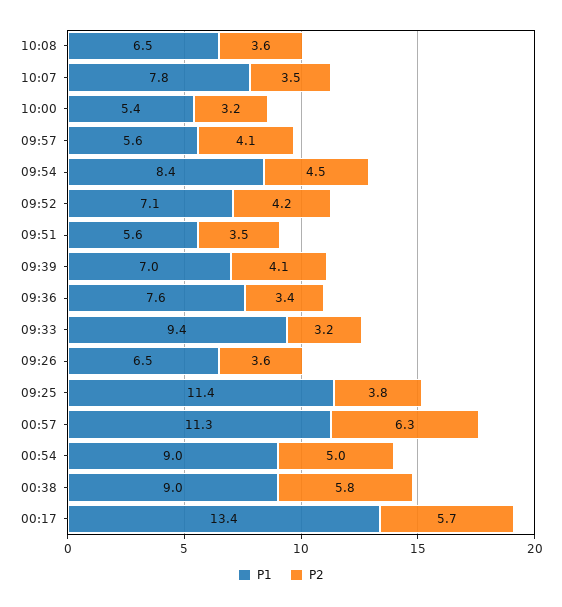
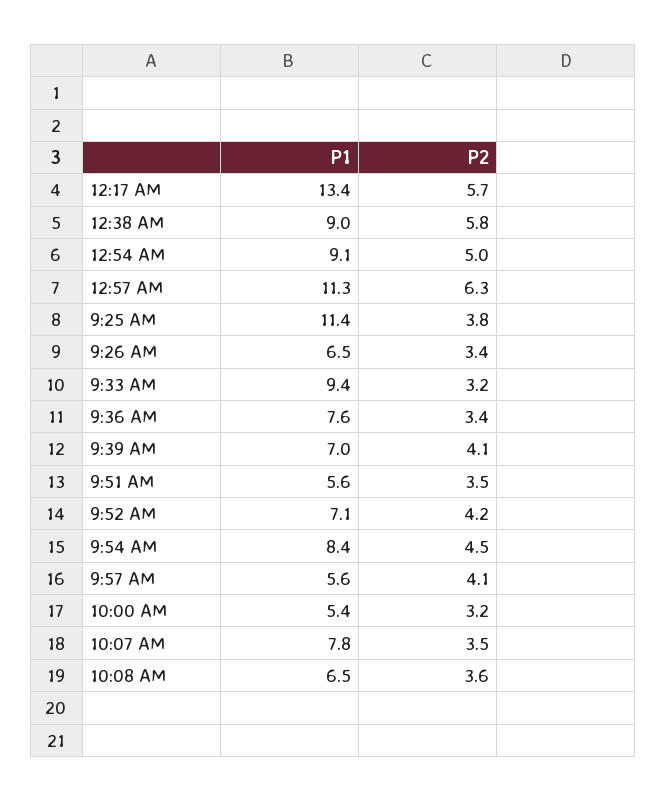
P2, 09:26: 3.6 -> 3.4
P1, 00:54: 9 -> 9.1

